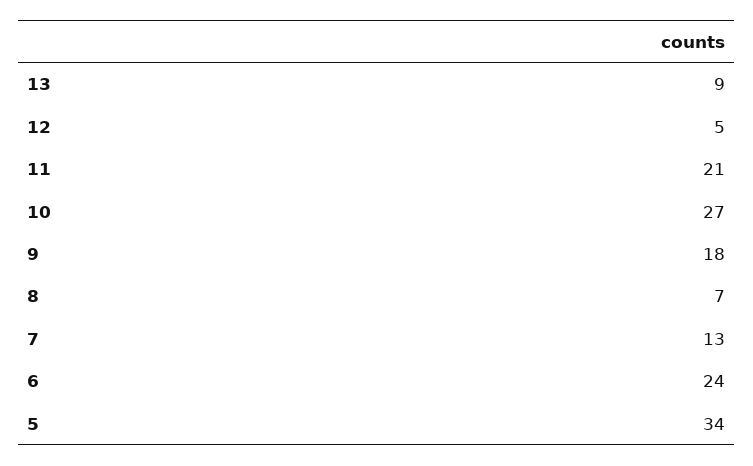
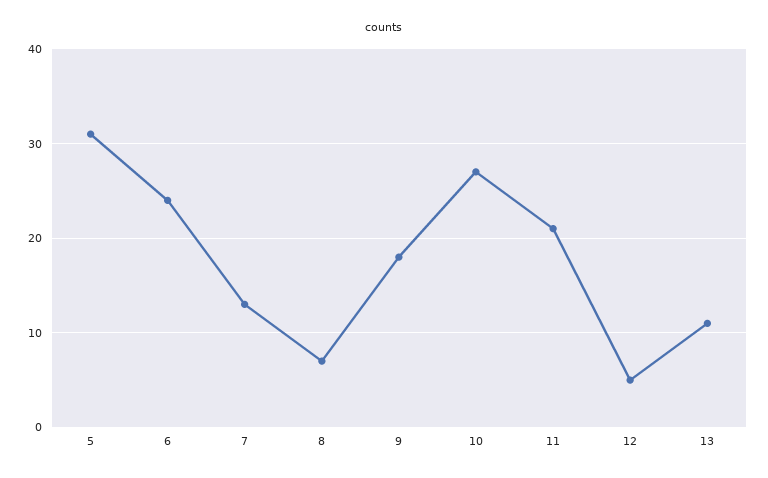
13: 9 -> 11
5: 34 -> 31

